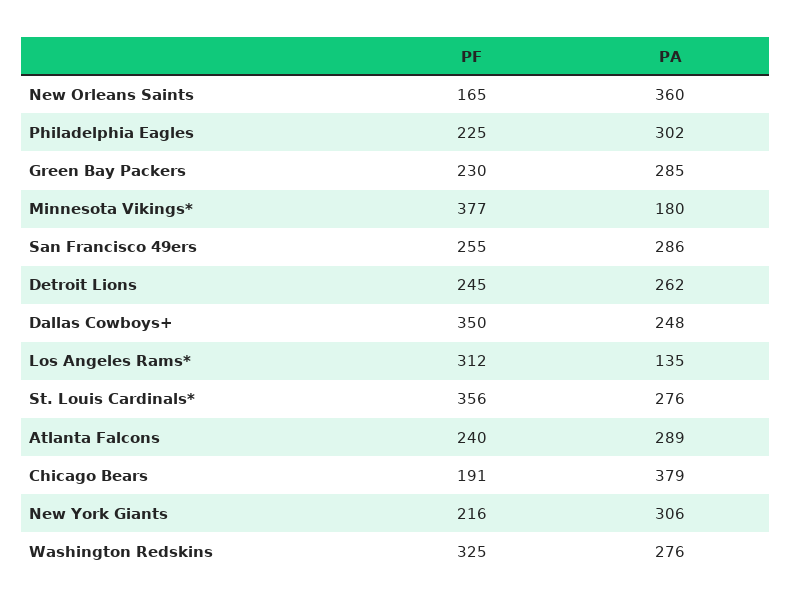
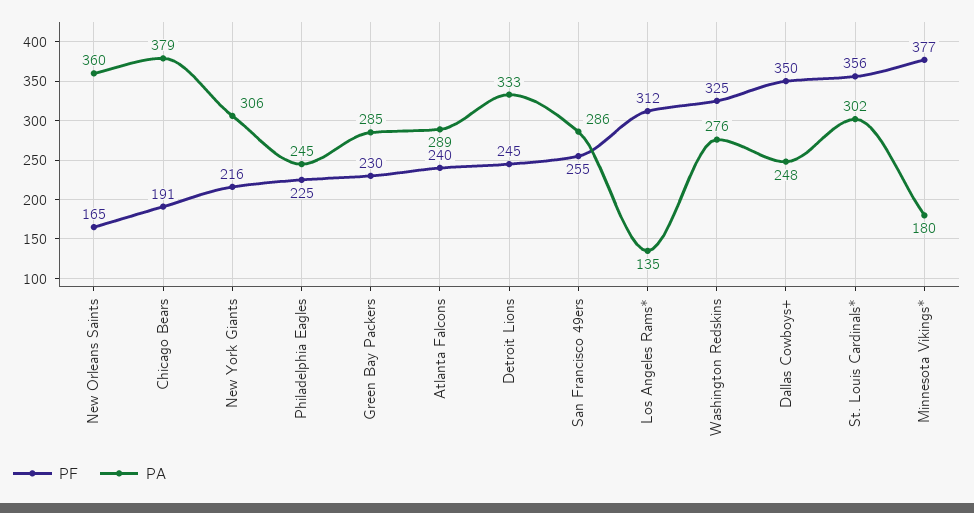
PA, Philadelphia Eagles: 302 -> 245
PA, Detroit Lions: 262 -> 333
PA, St. Louis Cardinals*: 276 -> 302

